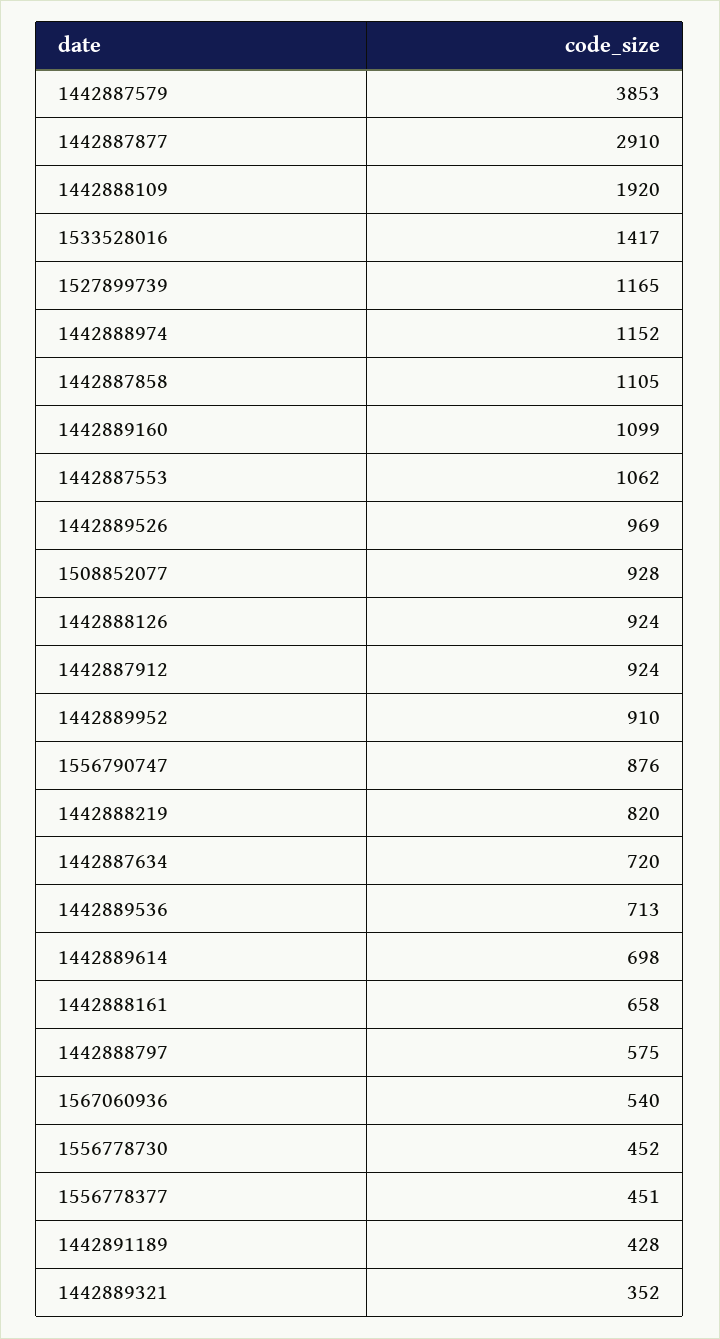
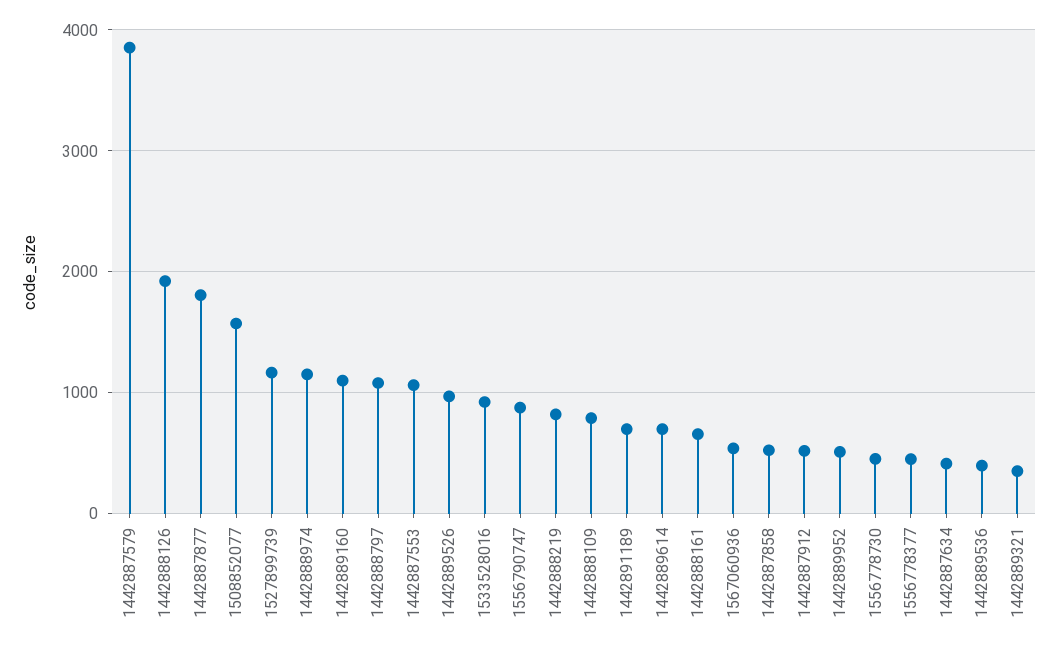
1442887877: 2910 -> 1800
1442888109: 1920 -> 800
1533528016: 1417 -> 900
1442887858: 1105 -> 500
1508852077: 928 -> 1600
1442888126: 924 -> 1900
1442887912: 924 -> 500
1442889952: 910 -> 500
1442887634: 720 -> 400
1442889536: 713 -> 400
1442888797: 575 -> 1100
1442891189: 428 -> 700

